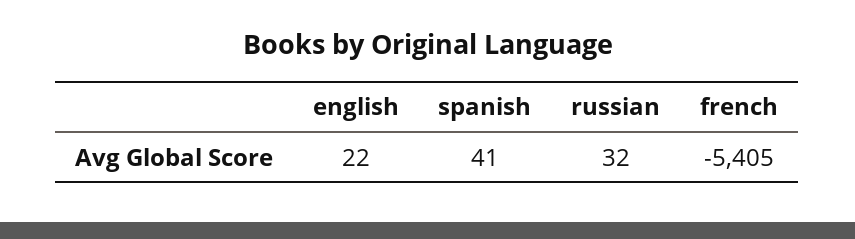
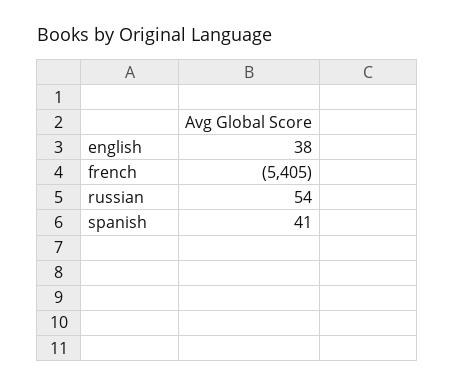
english: 22 -> 38
russian: 32 -> 54

